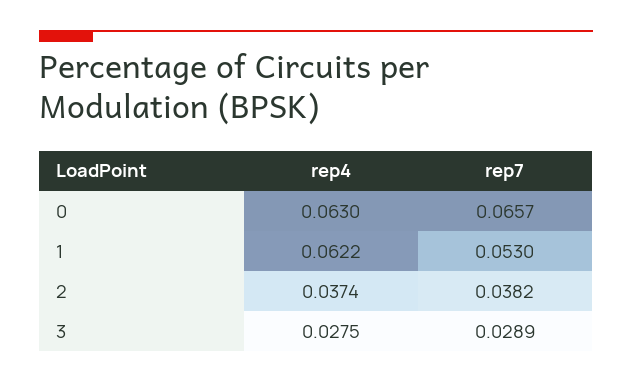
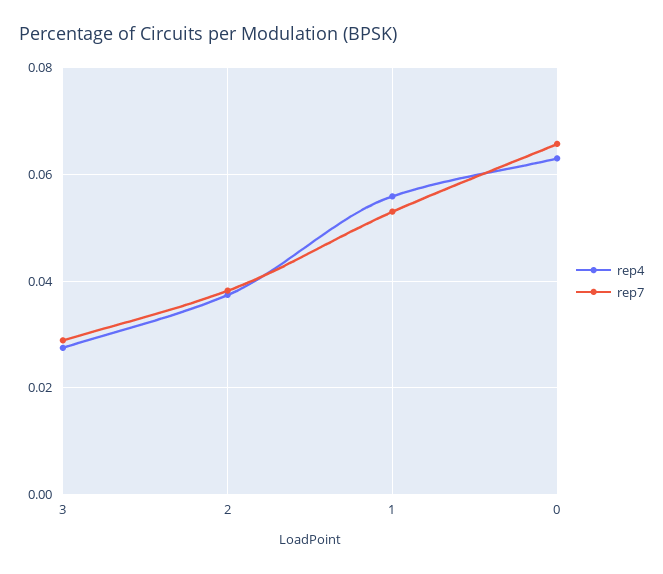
rep4, 1: 0.0622 -> 0.056

